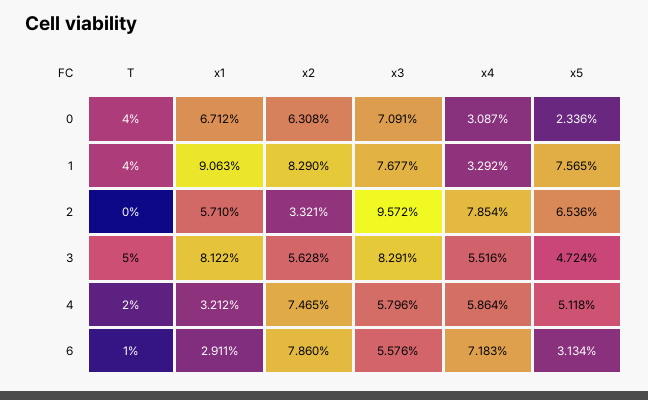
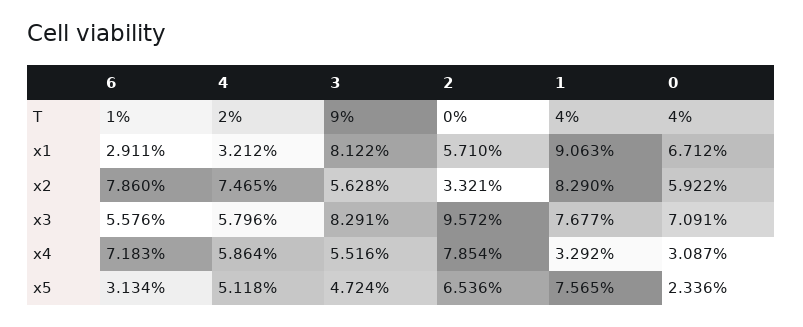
x2, 0: 6.308 -> 5.922
T, 3: 5 -> 9

